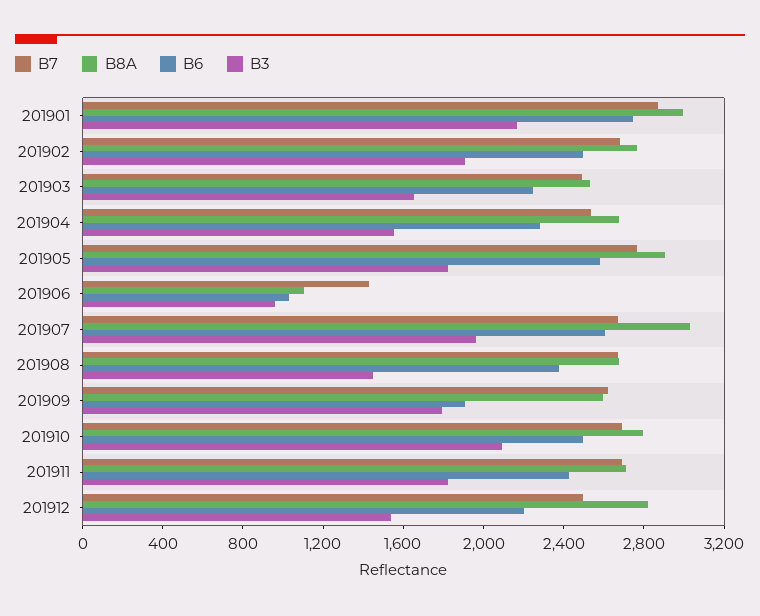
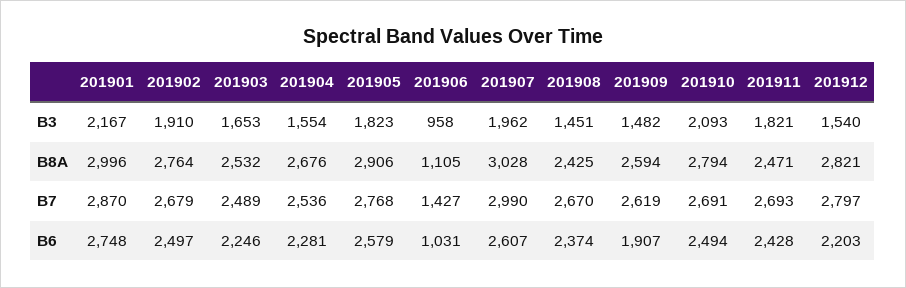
B7, 201907: 2700 -> 2990
B8A, 201908: 2700 -> 2425
B3, 201909: 1800 -> 1482
B8A, 201911: 2700 -> 2471
B7, 201912: 2500 -> 2797

